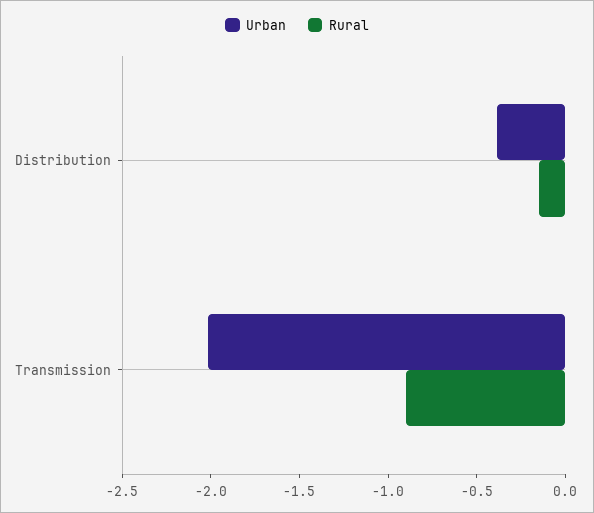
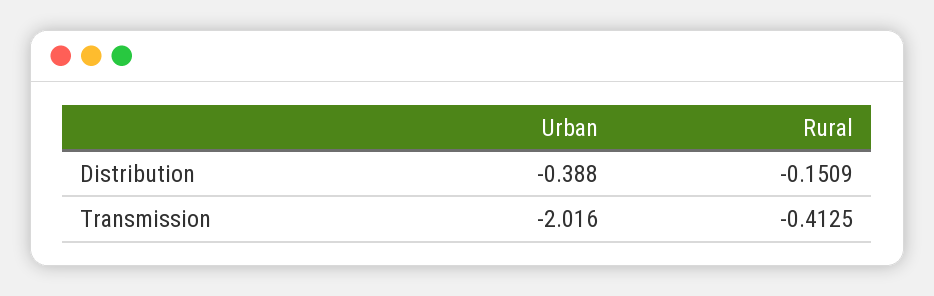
Rural, Transmission: -0.9 -> -0.4125

